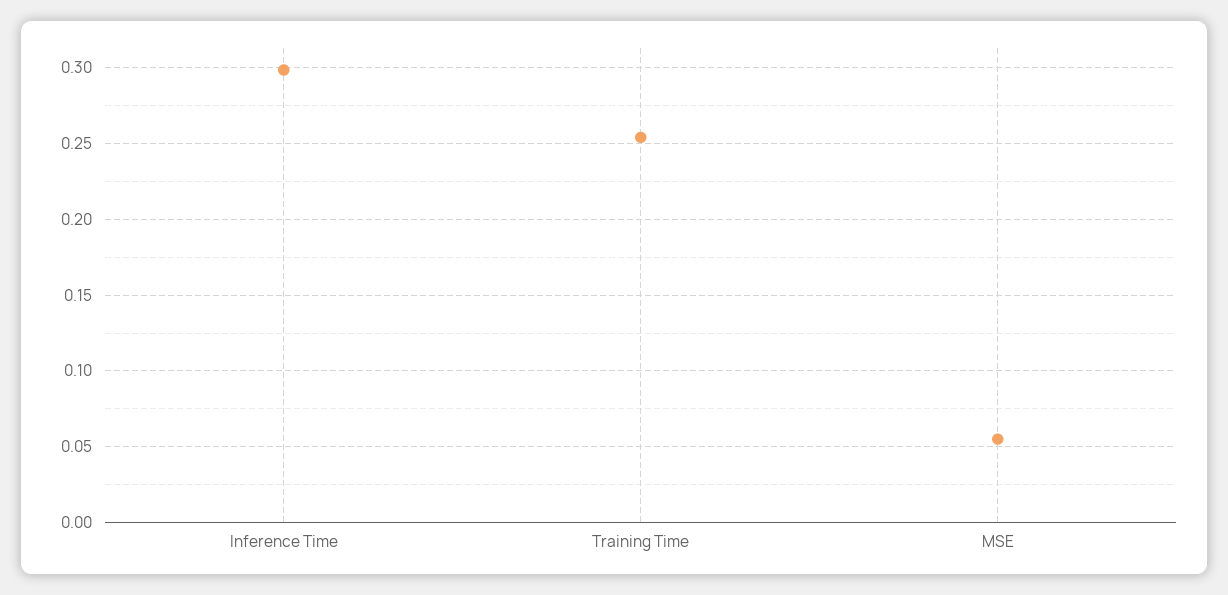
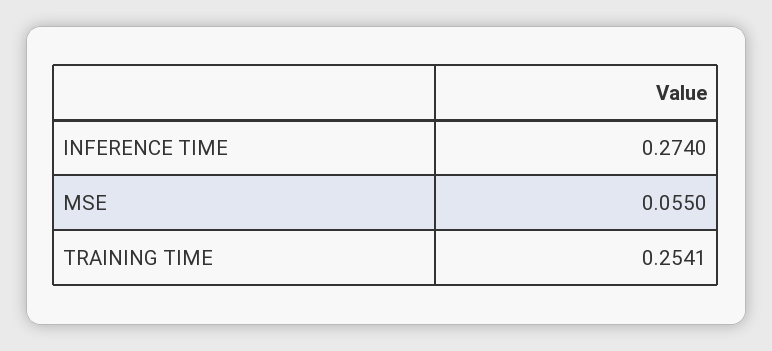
Inference Time: 0.3 -> 0.274

